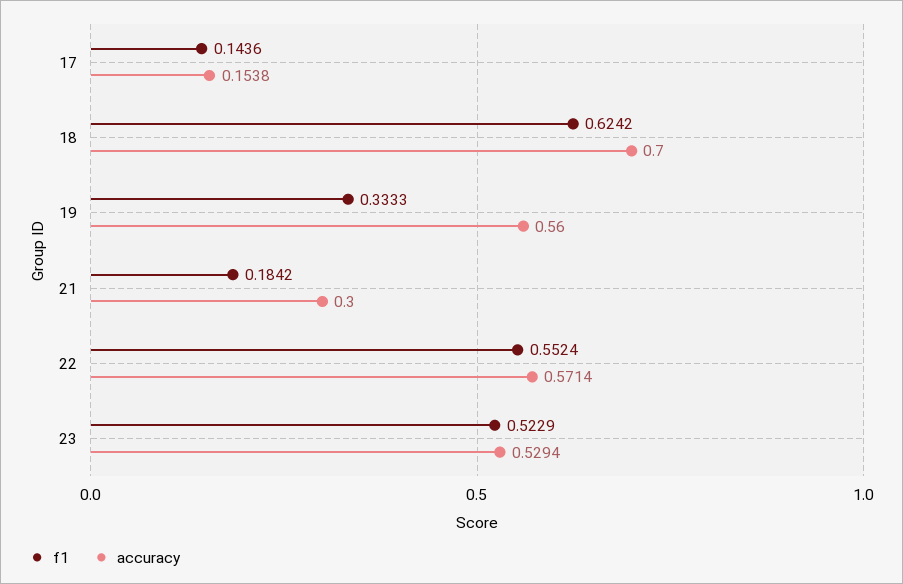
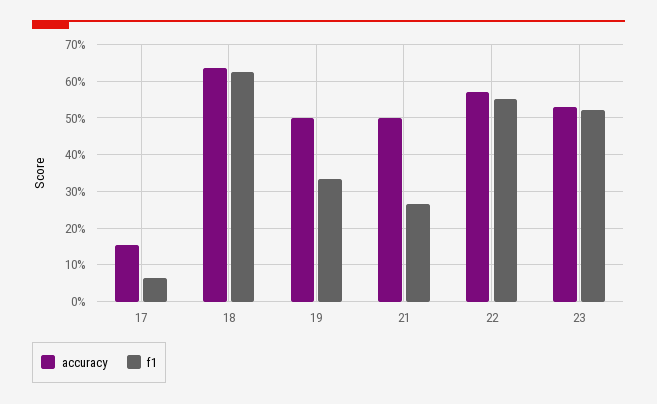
f1, 17: 0.1436 -> 0.06
accuracy, 18: 0.7 -> 0.64
accuracy, 19: 0.56 -> 0.5
f1, 21: 0.1842 -> 0.26
accuracy, 21: 0.3 -> 0.5

